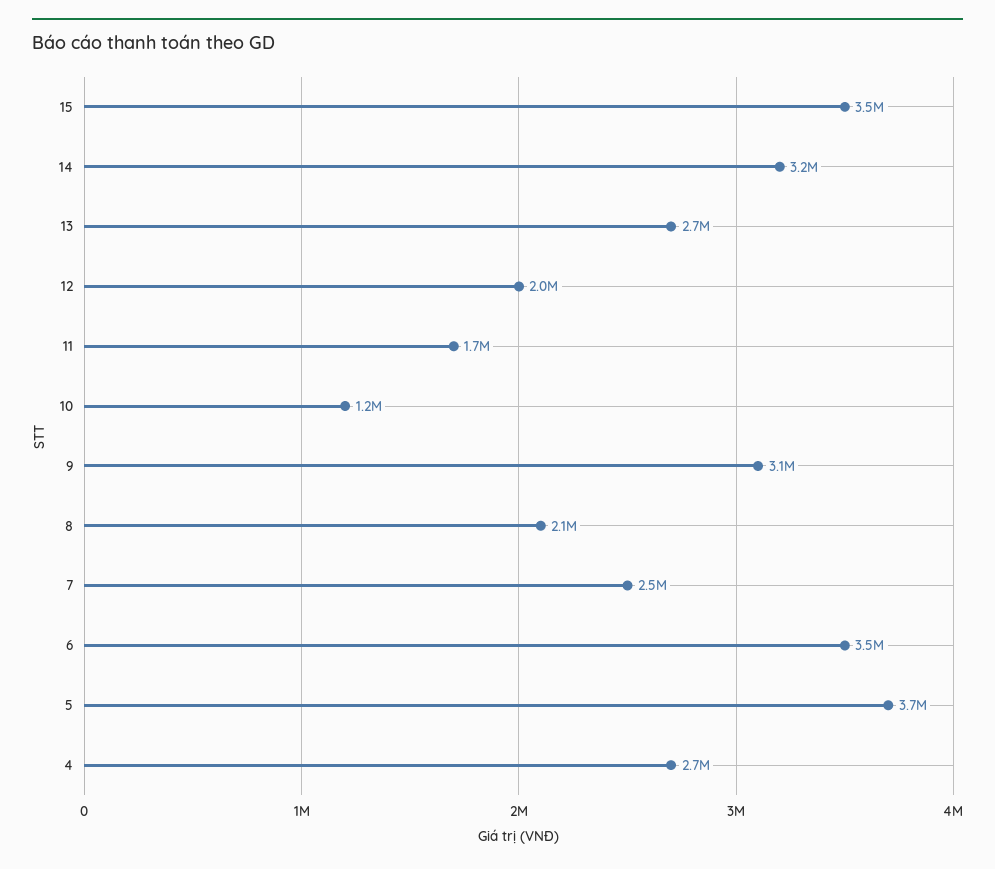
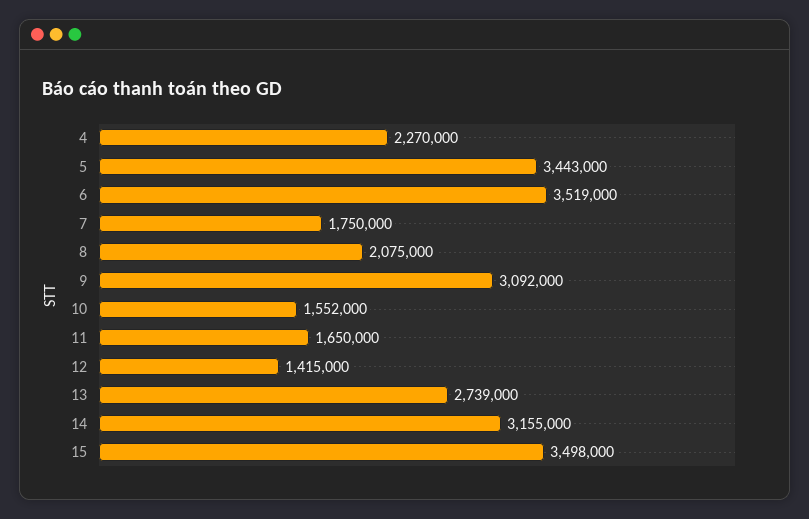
12: 2000000 -> 1415000
10: 1200000 -> 1552000
7: 2500000 -> 1750000
5: 3700000 -> 3443000
4: 2700000 -> 2270000

